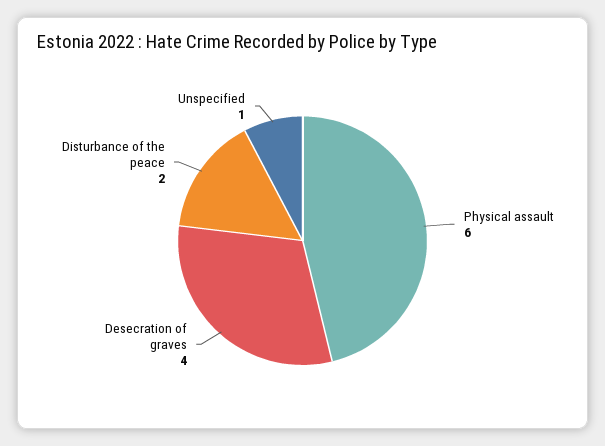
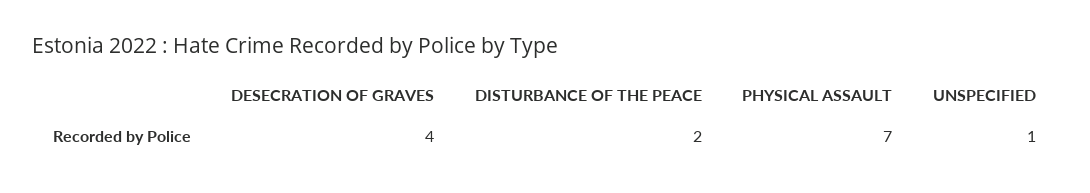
Physical assault: 6 -> 7

